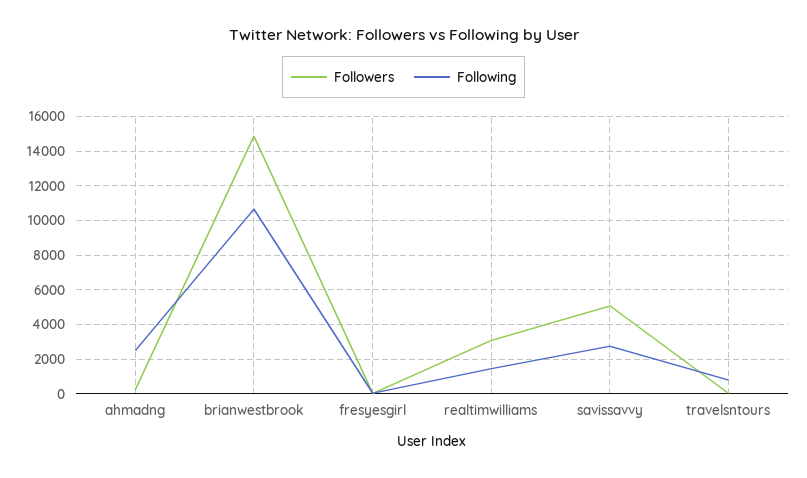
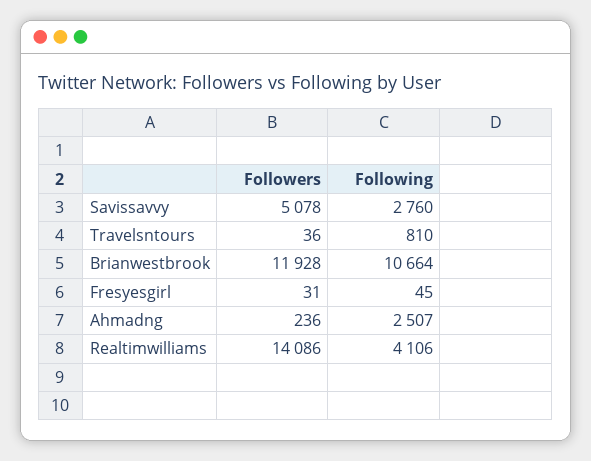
Followers, brianwestbrook: 15000 -> 11928
Followers, realtimwilliams: 3000 -> 14086
Following, realtimwilliams: 1500 -> 4106

